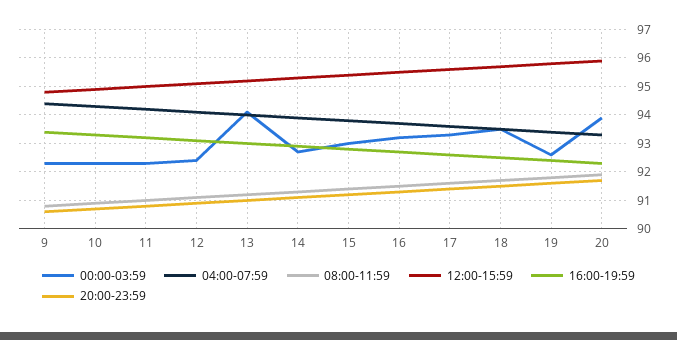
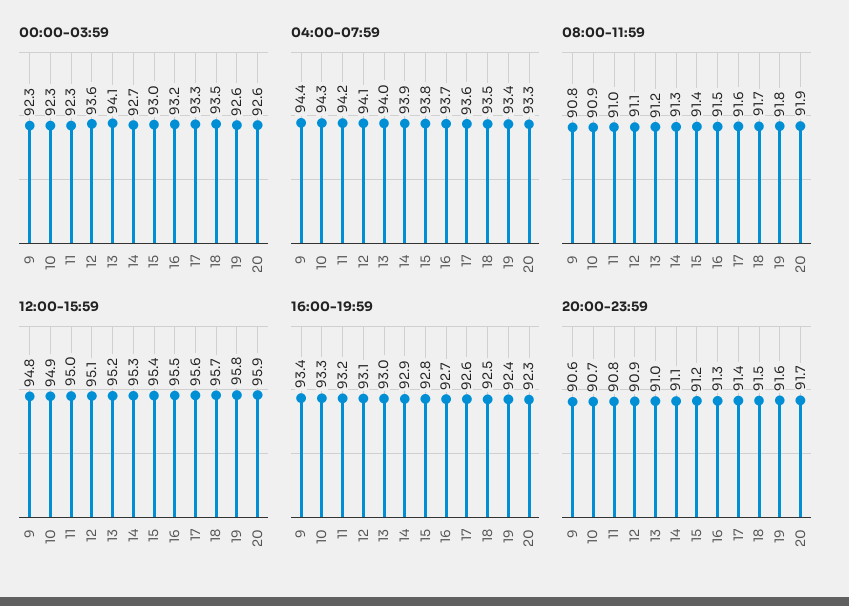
00:00-03:59, 12: 92.5 -> 93.6
00:00-03:59, 20: 94 -> 92.6

